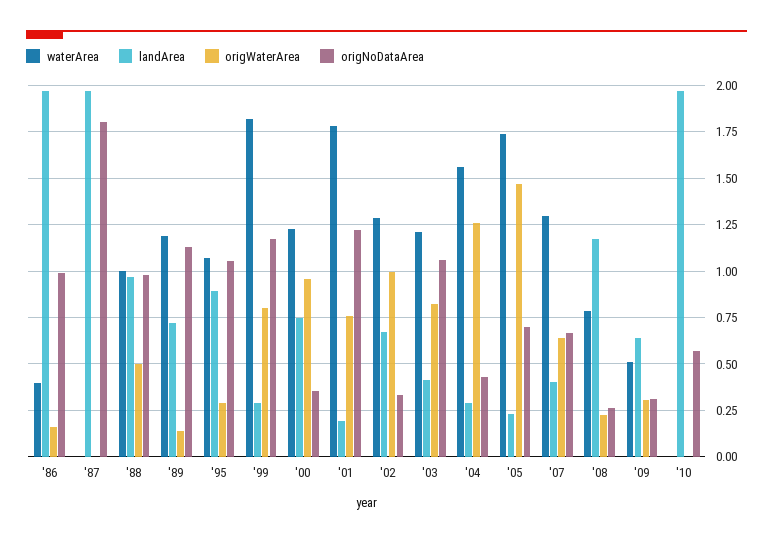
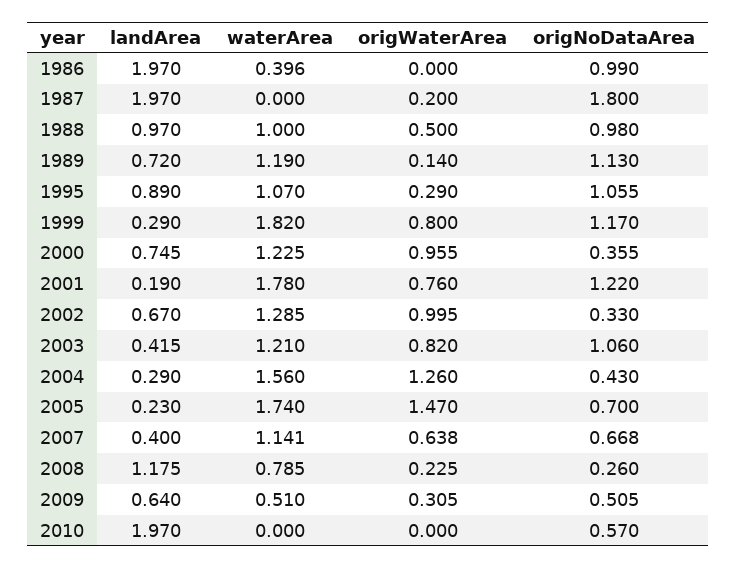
origWaterArea, '86: 0.15 -> 0
origWaterArea, '87: 0 -> 0.2
waterArea, '07: 1.3 -> 1.141
origNoDataArea, '09: 0.3 -> 0.505

